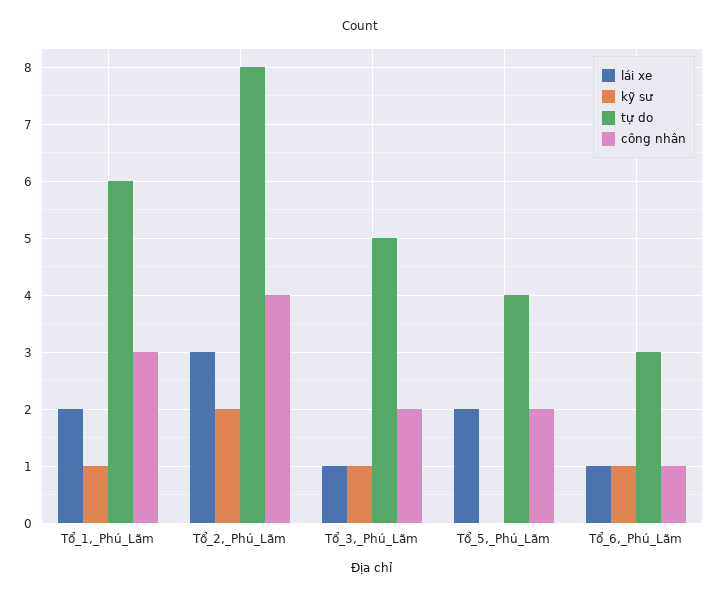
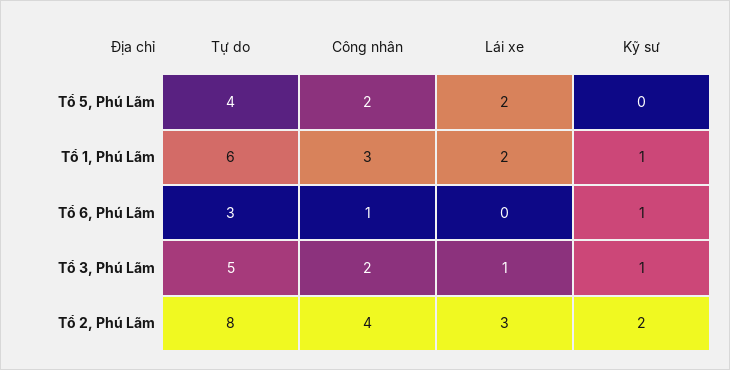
lái xe, Tổ_6,_Phú_Lãm: 1 -> 0

